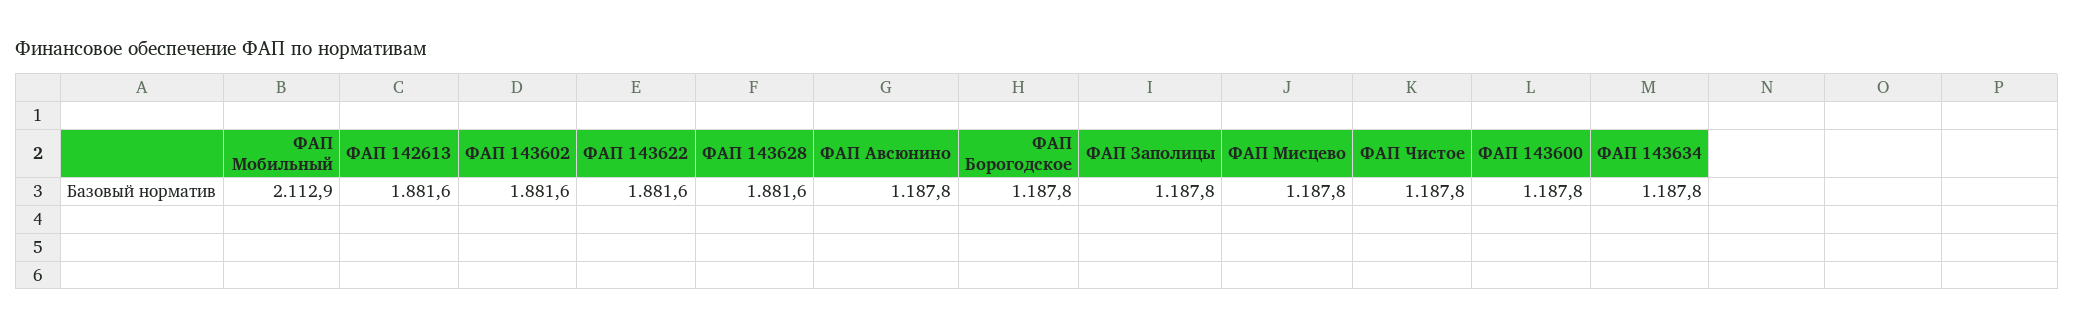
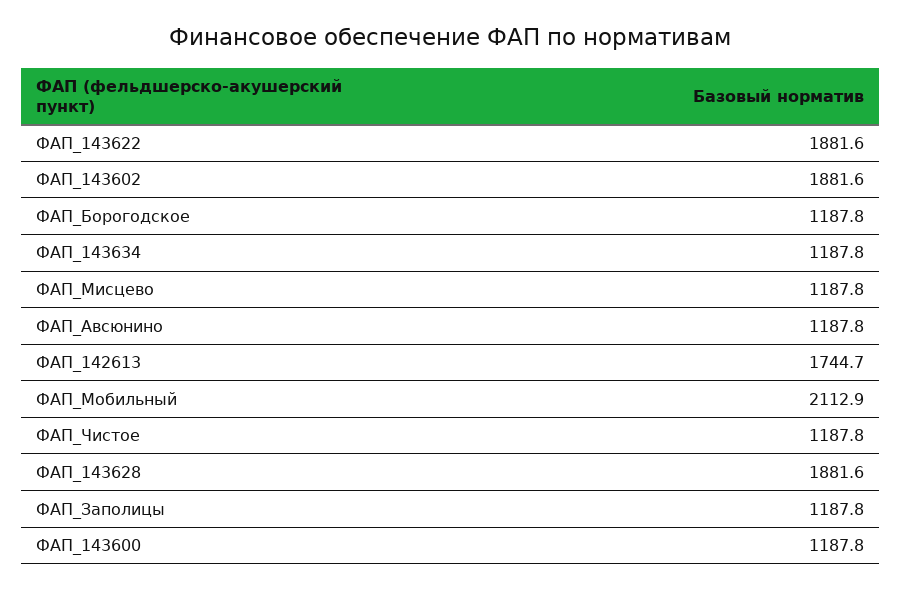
ФАП 142613: 1881.6 -> 1744.7

